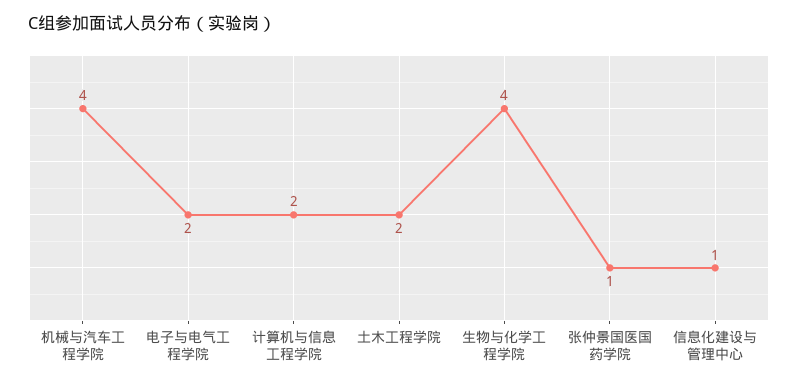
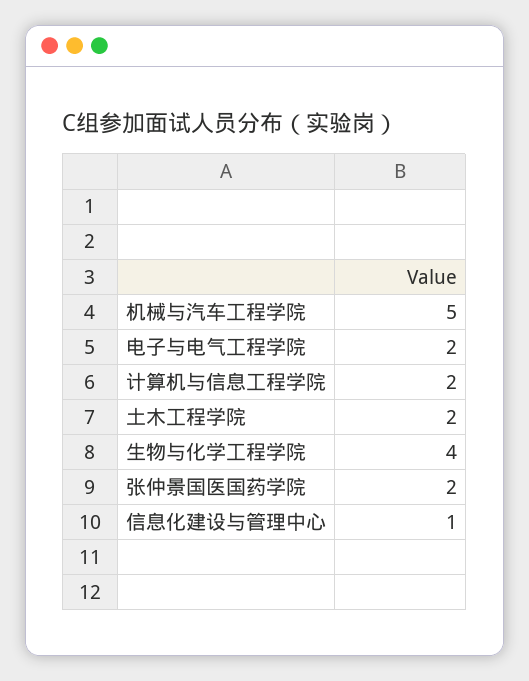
机械与汽车工程学院: 4 -> 5
张仲景国医国药学院: 1 -> 2

